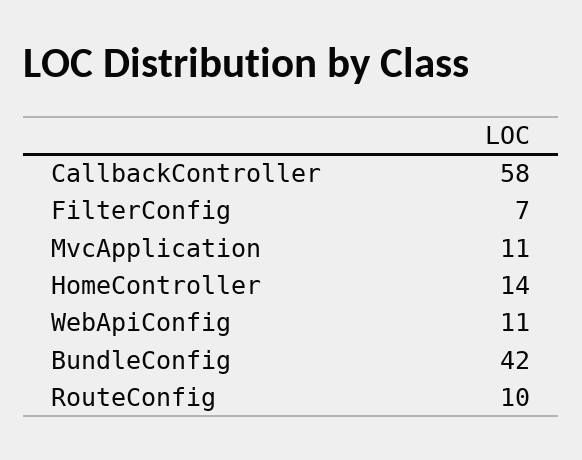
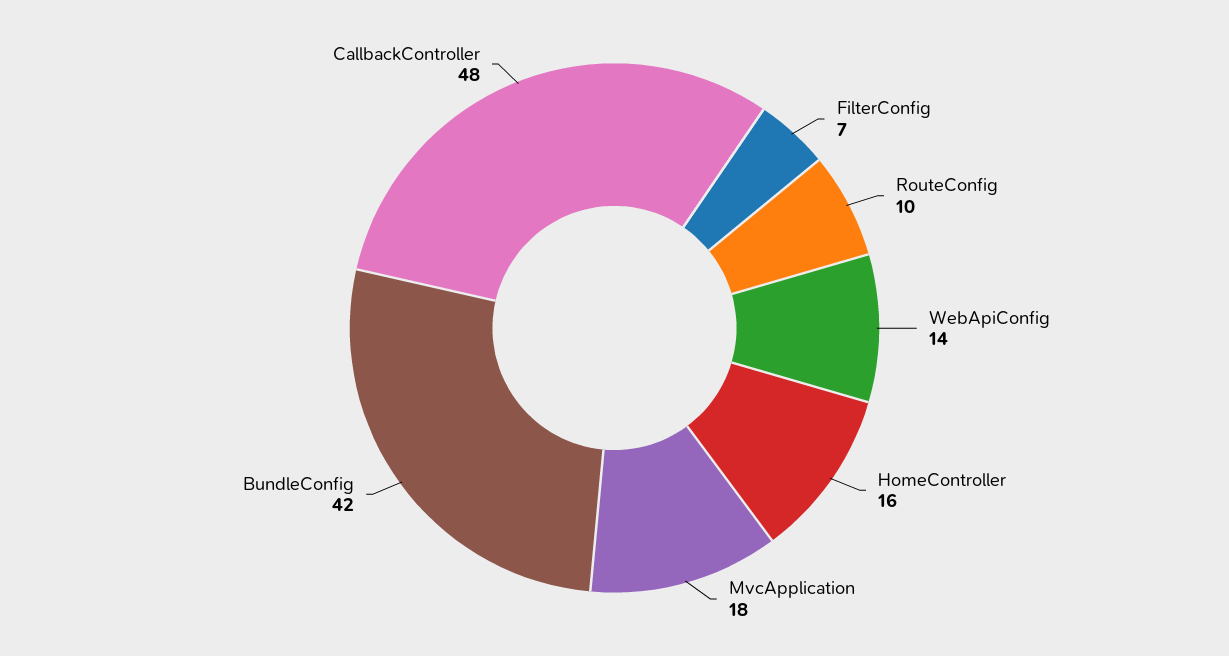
CallbackController: 58 -> 48
MvcApplication: 11 -> 18
HomeController: 14 -> 16
WebApiConfig: 11 -> 14

